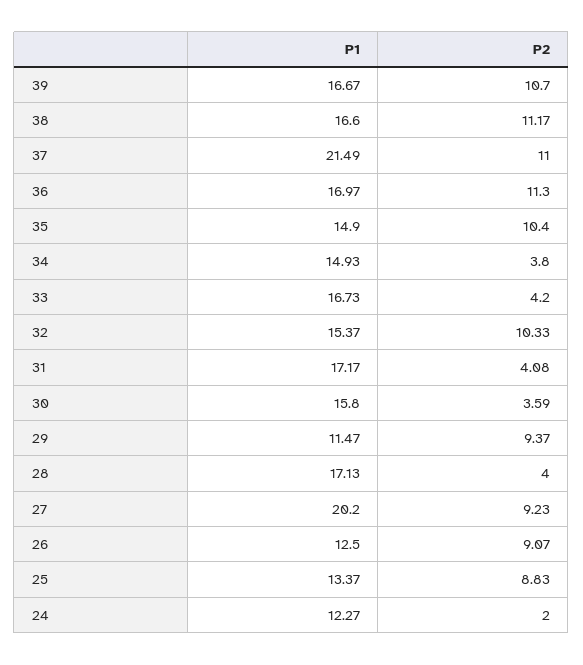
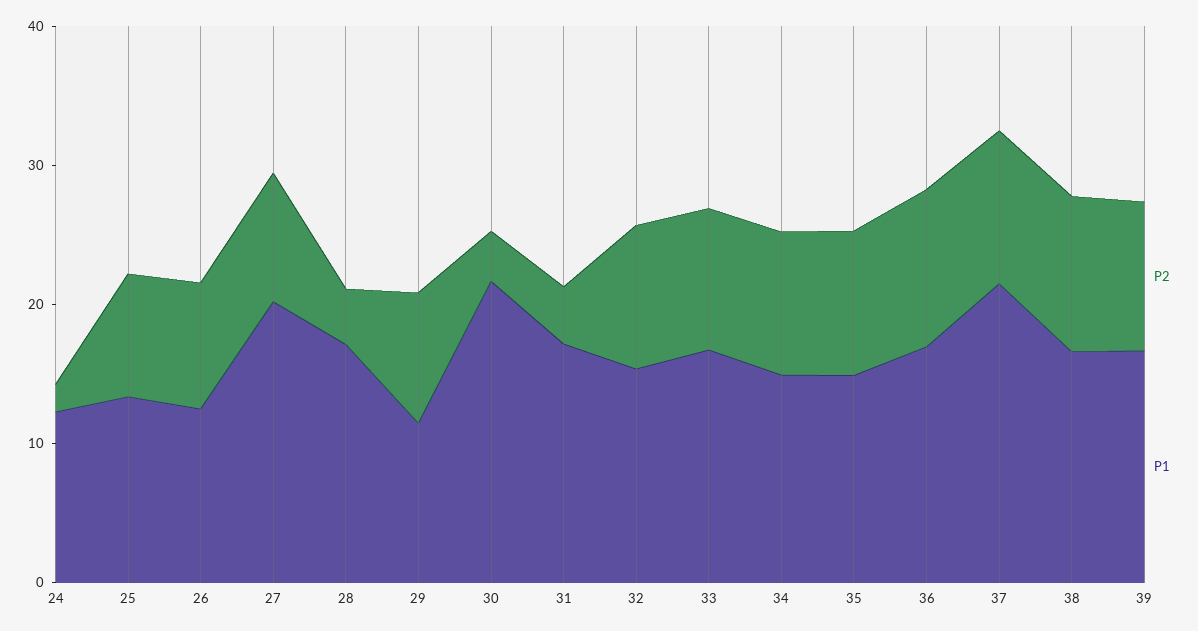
P2, 34: 3.8 -> 10
P2, 33: 4.2 -> 10
P1, 30: 15.8 -> 22

